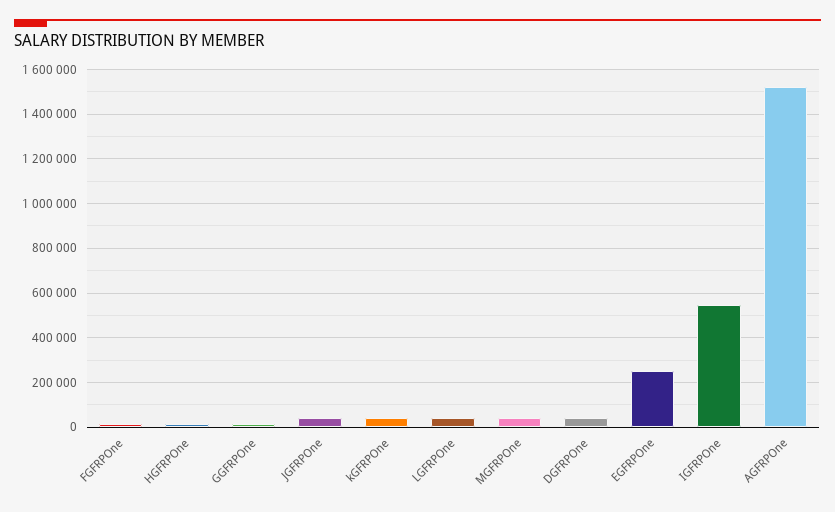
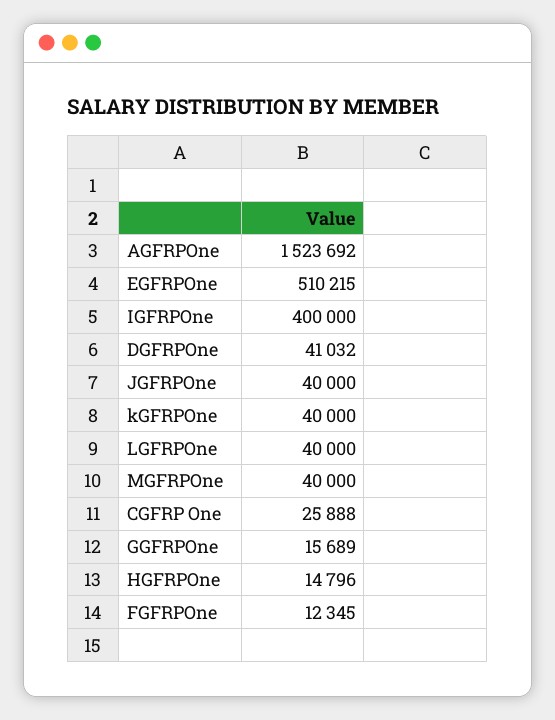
EGFRPOne: 250000 -> 510215
IGFRPOne: 550000 -> 400000
CGFRP One: none -> 25888

